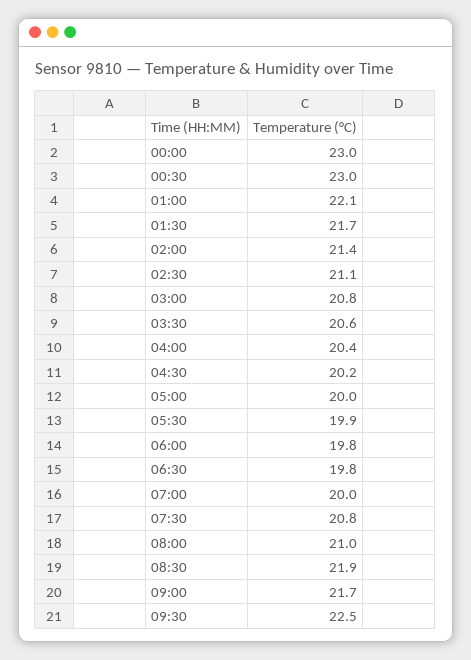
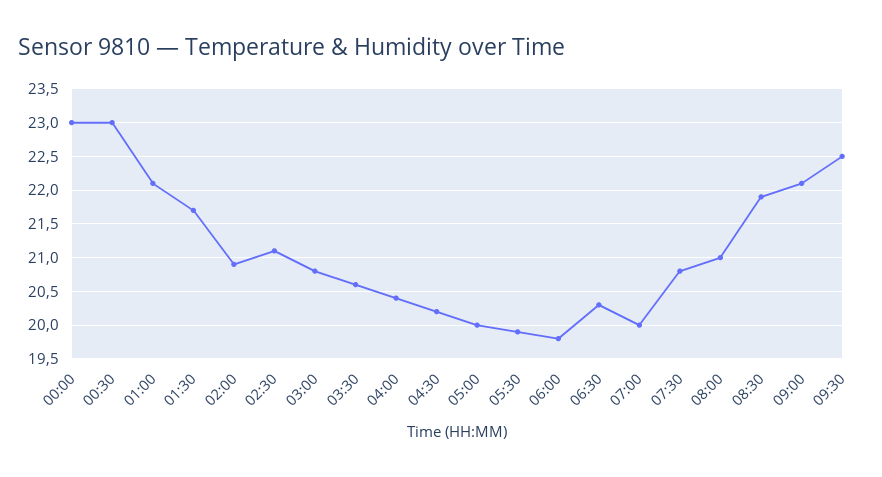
02:00: 21.4 -> 20.9
06:30: 19.8 -> 20.3
09:00: 21.7 -> 22.1

